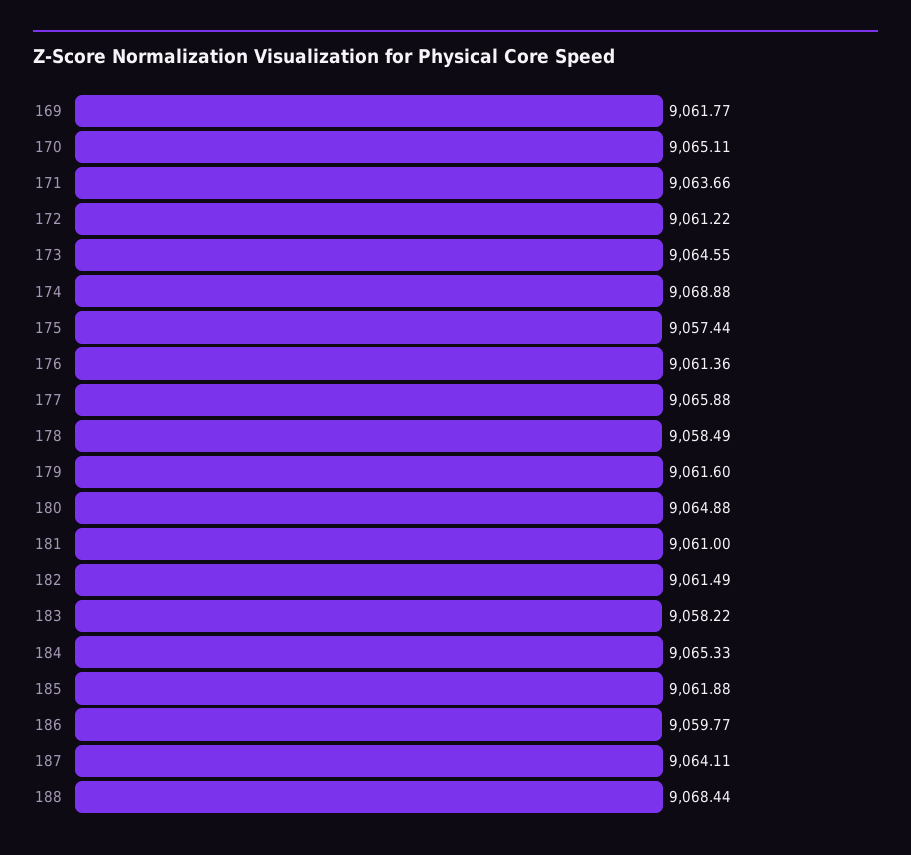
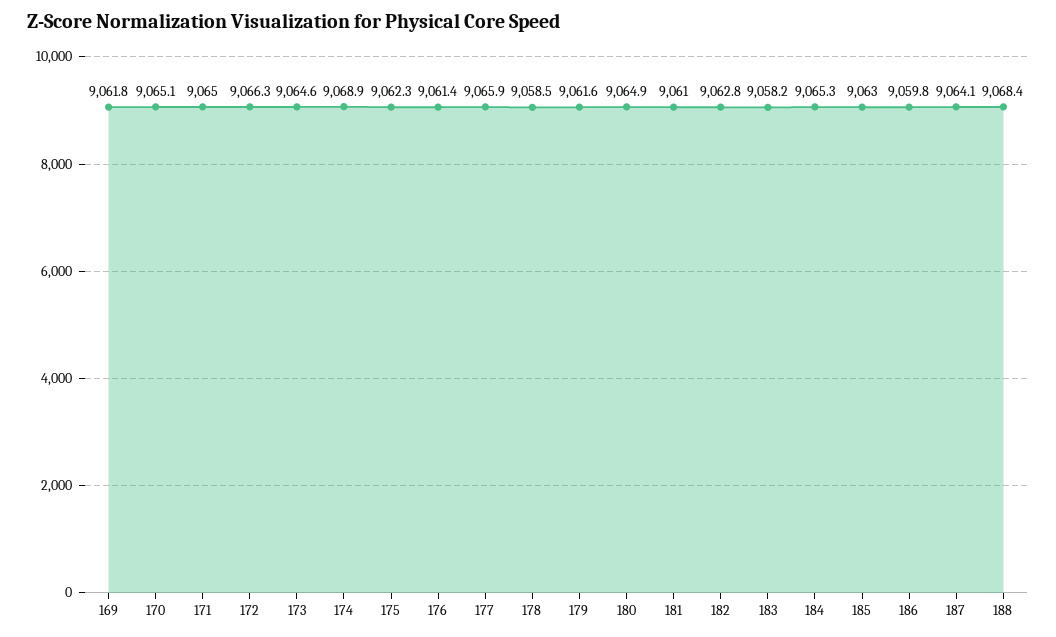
171: 9063.66 -> 9065
172: 9061.22 -> 9066.3
175: 9057.44 -> 9062.3
182: 9061.49 -> 9062.8
185: 9061.88 -> 9063

